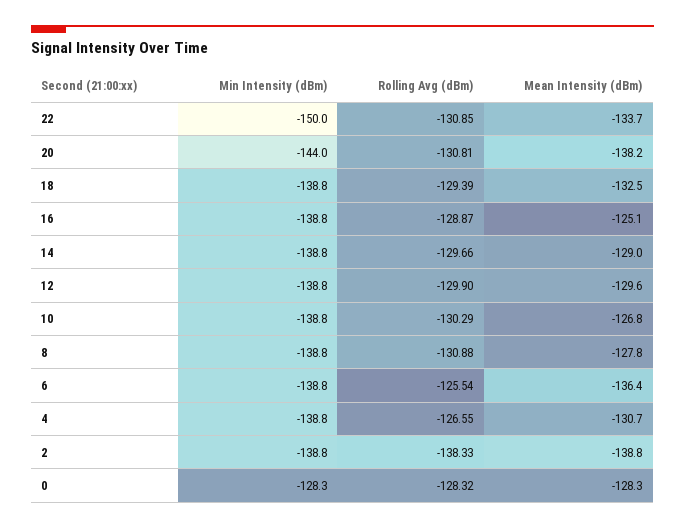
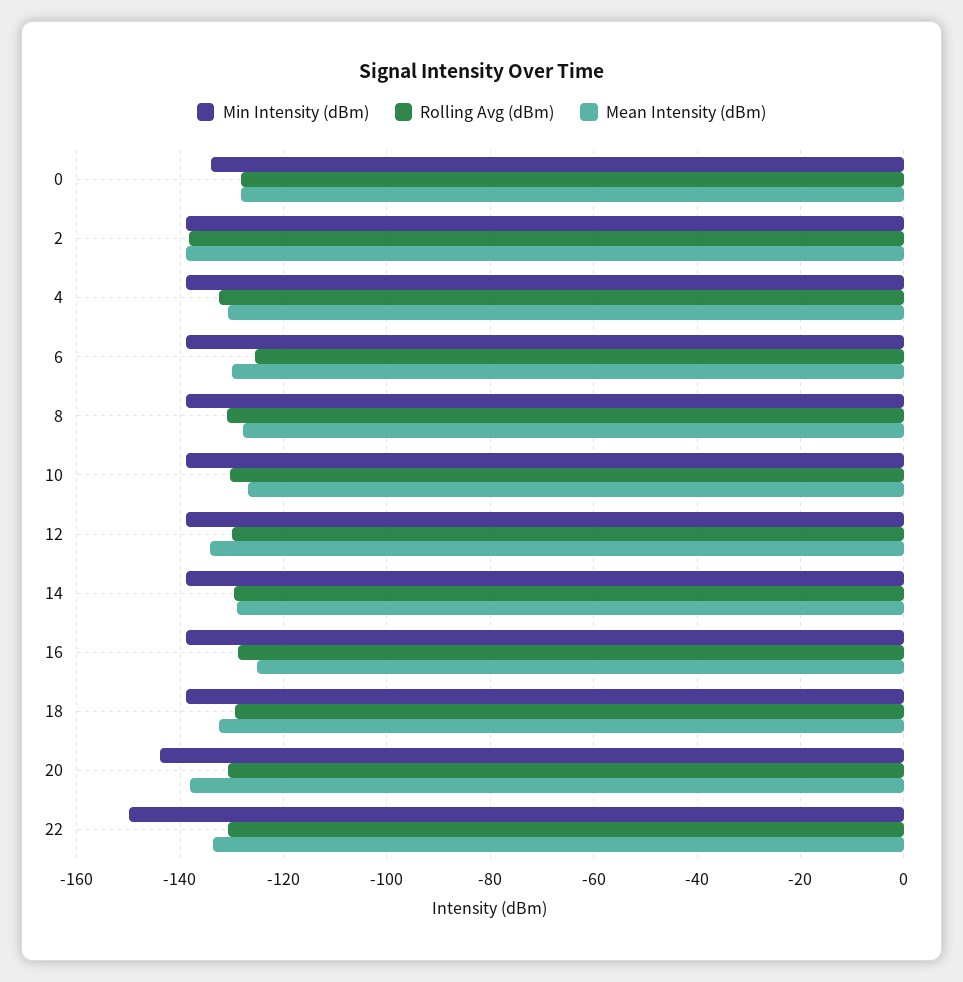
Mean Intensity (dBm), 12: -129.6 -> -134
Mean Intensity (dBm), 6: -136.4 -> -130
Rolling Avg (dBm), 4: -126.55 -> -132
Min Intensity (dBm), 0: -128.3 -> -134

